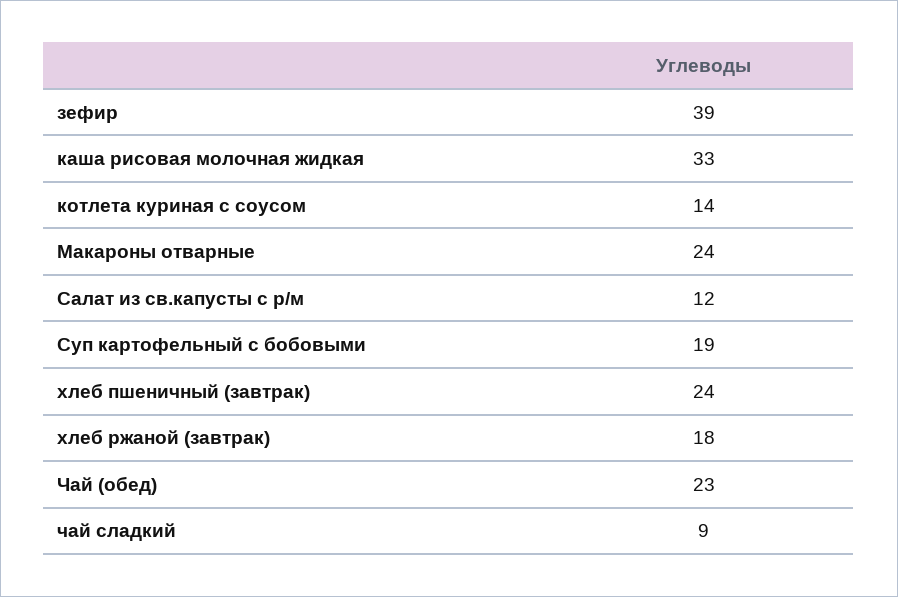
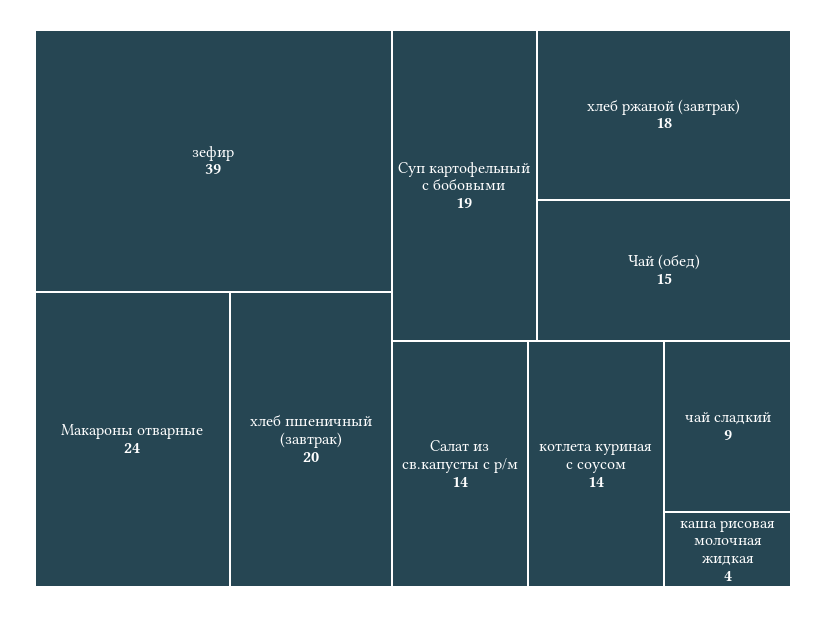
каша рисовая молочная жидкая: 33 -> 4
Салат из св.капусты с р/м: 12 -> 14
хлеб пшеничный (завтрак): 24 -> 20
Чай (обед): 23 -> 15

